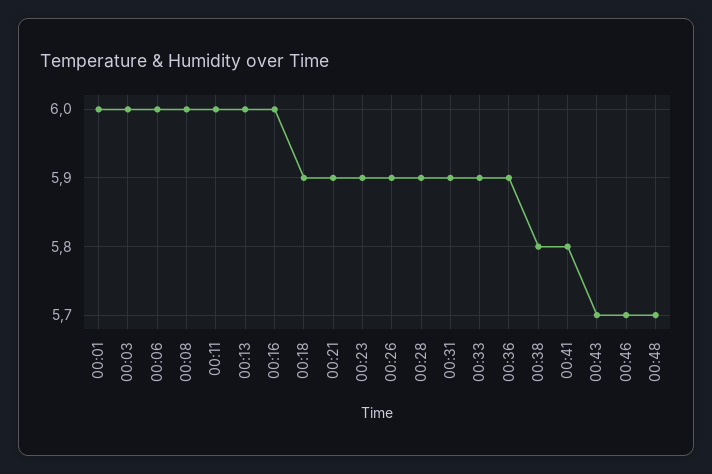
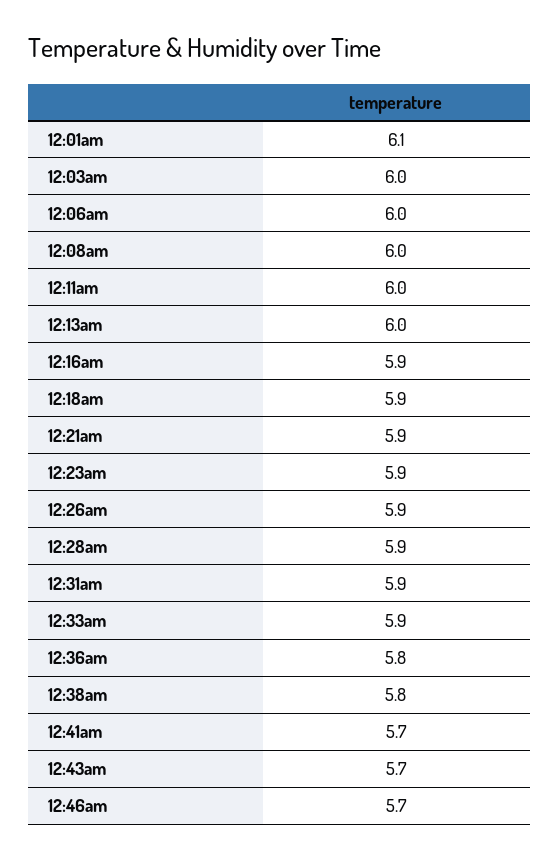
00:01: 6 -> 6.1
00:16: 6 -> 5.9
00:36: 5.9 -> 5.8
00:41: 5.8 -> 5.7
00:48: 5.7 -> none

